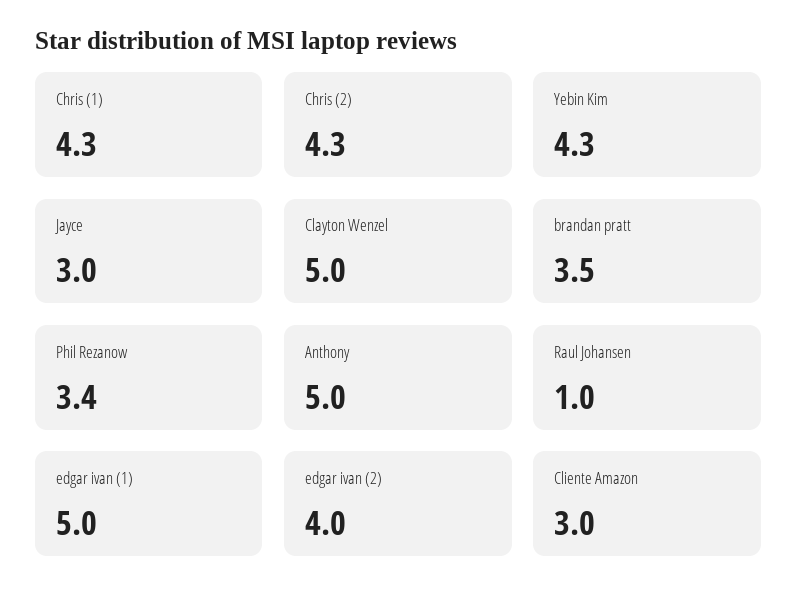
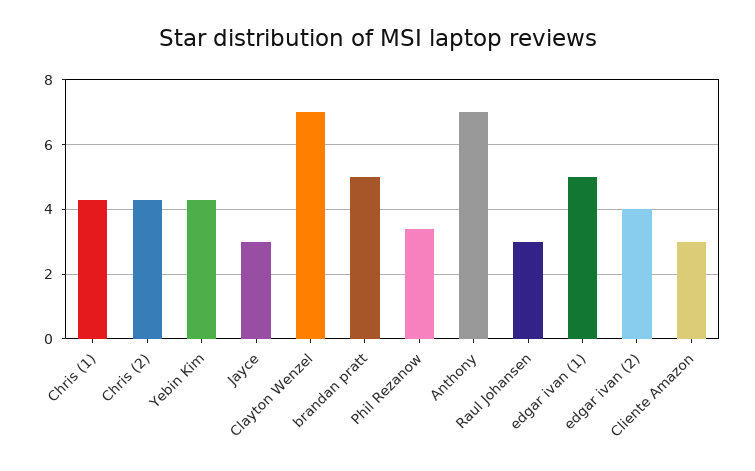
Clayton Wenzel: 5 -> 7
brandan pratt: 3.5 -> 5
Anthony: 5 -> 7
Raul Johansen: 1 -> 3

